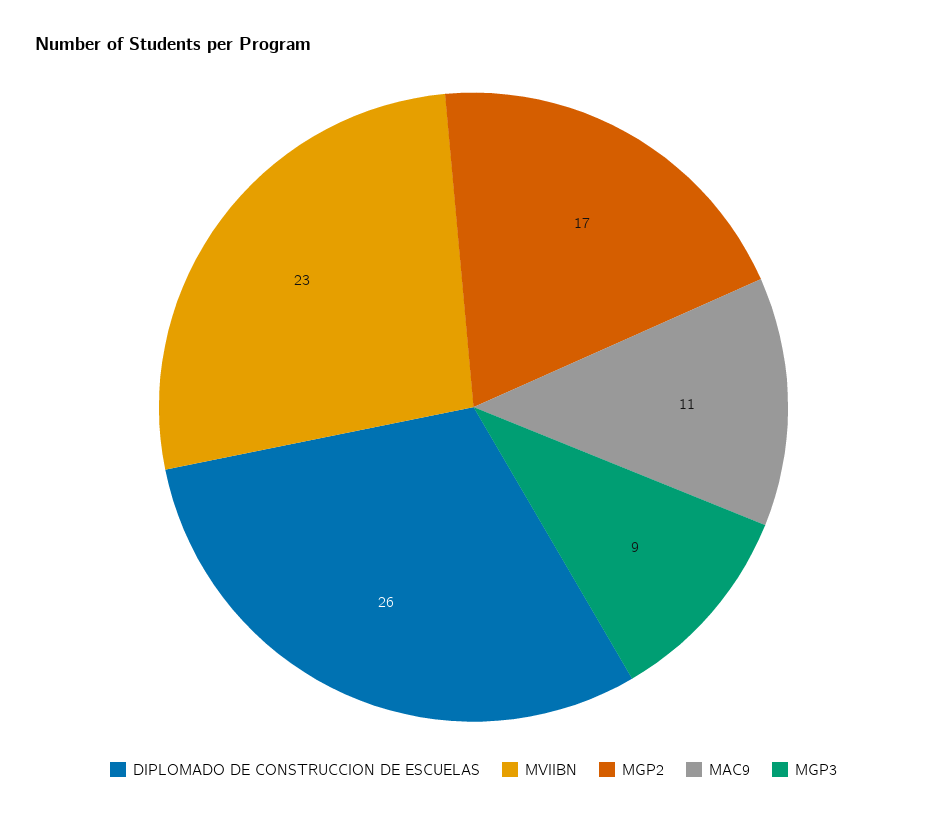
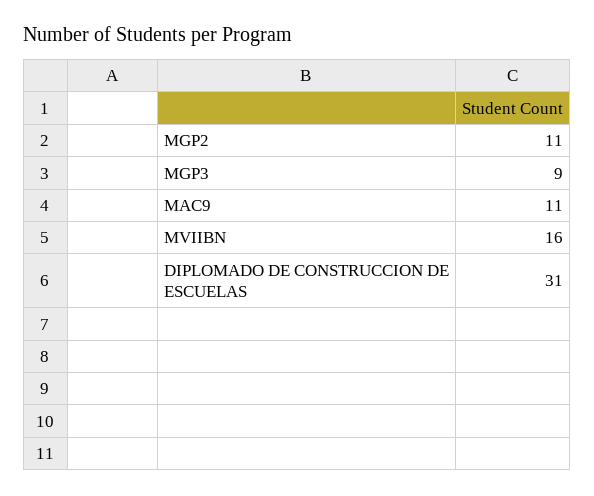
DIPLOMADO DE CONSTRUCCION DE ESCUELAS: 26 -> 31
MVIIBN: 23 -> 16
MGP2: 17 -> 11

